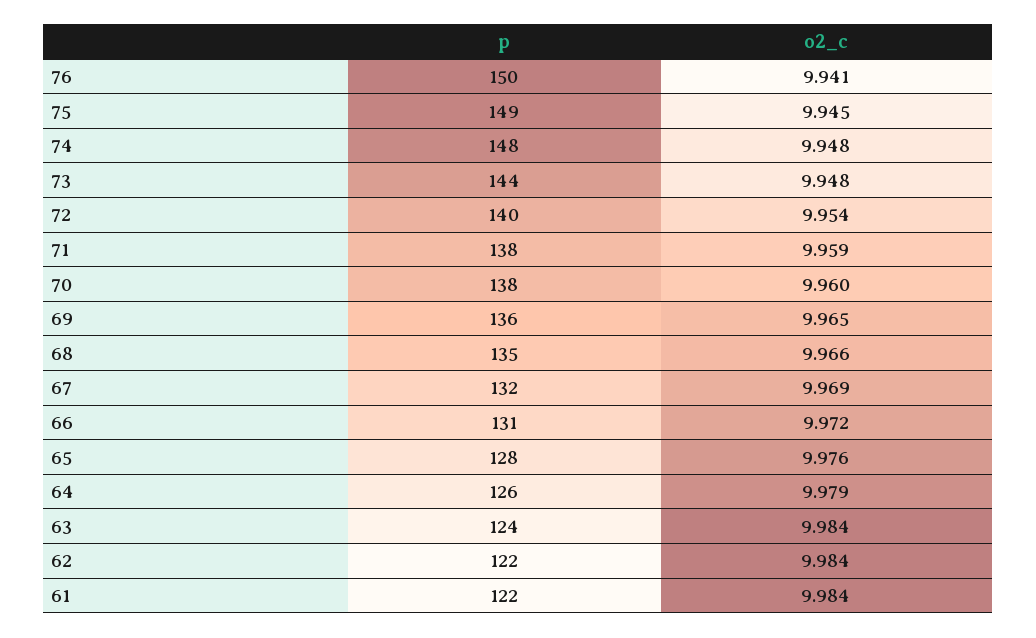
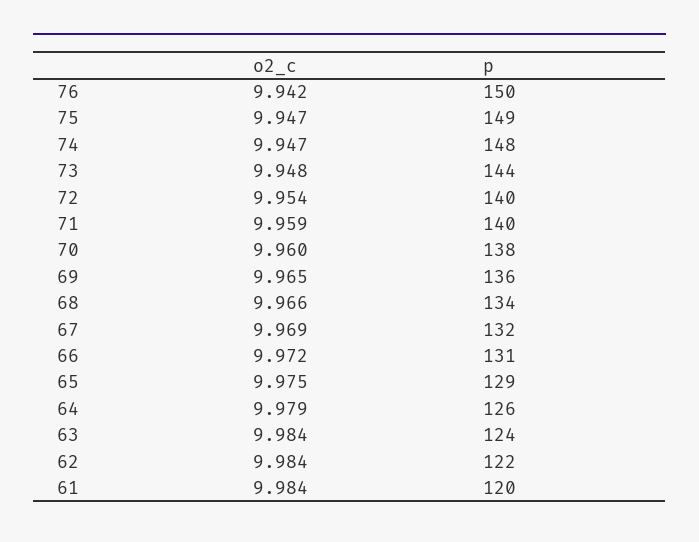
o2_c, 76: 9.941 -> 9.942
o2_c, 75: 9.945 -> 9.947
o2_c, 74: 9.948 -> 9.947
p, 71: 138 -> 140
p, 68: 135 -> 134
p, 65: 128 -> 129
o2_c, 65: 9.976 -> 9.975
p, 61: 122 -> 120

